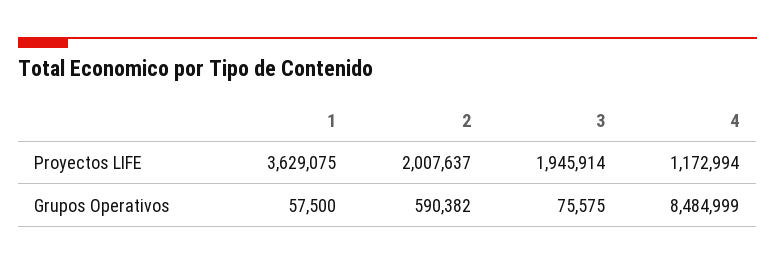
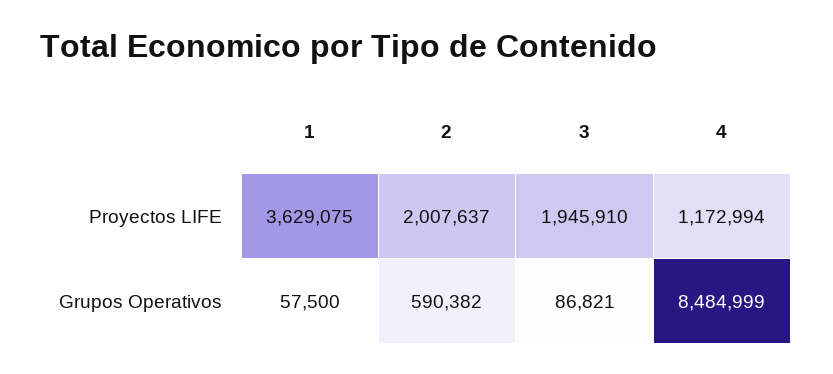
3, Proyectos LIFE: 1945914 -> 1945910
3, Grupos Operativos: 75575 -> 86821

